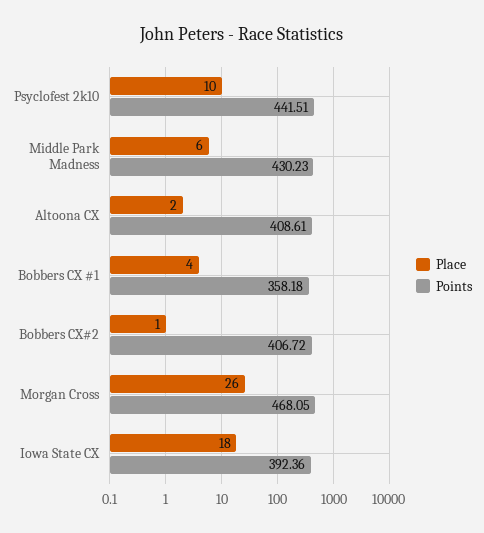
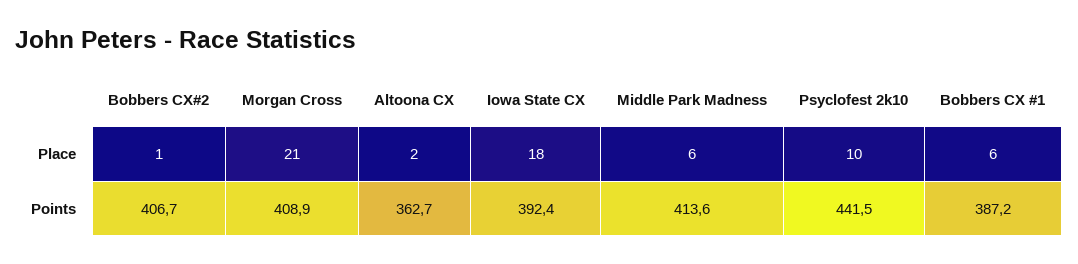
Points, Middle Park Madness: 430.23 -> 413.6
Points, Altoona CX: 408.61 -> 362.7
Place, Bobbers CX #1: 4 -> 6
Points, Bobbers CX #1: 358.18 -> 387.2
Place, Morgan Cross: 26 -> 21
Points, Morgan Cross: 468.05 -> 408.9

